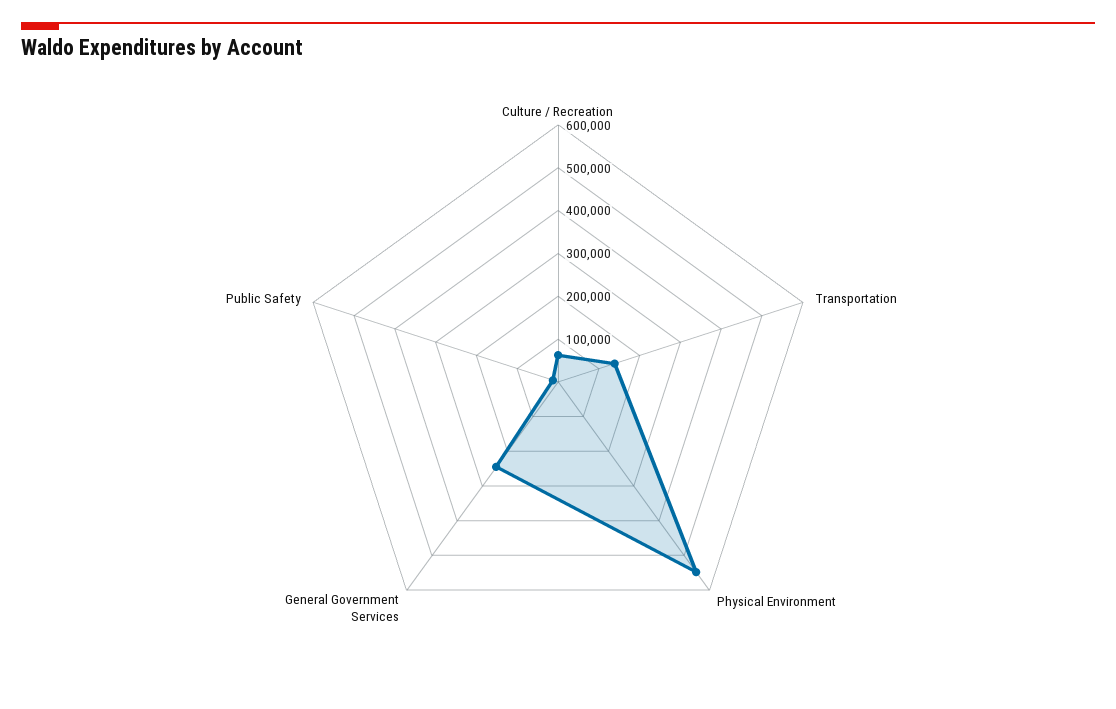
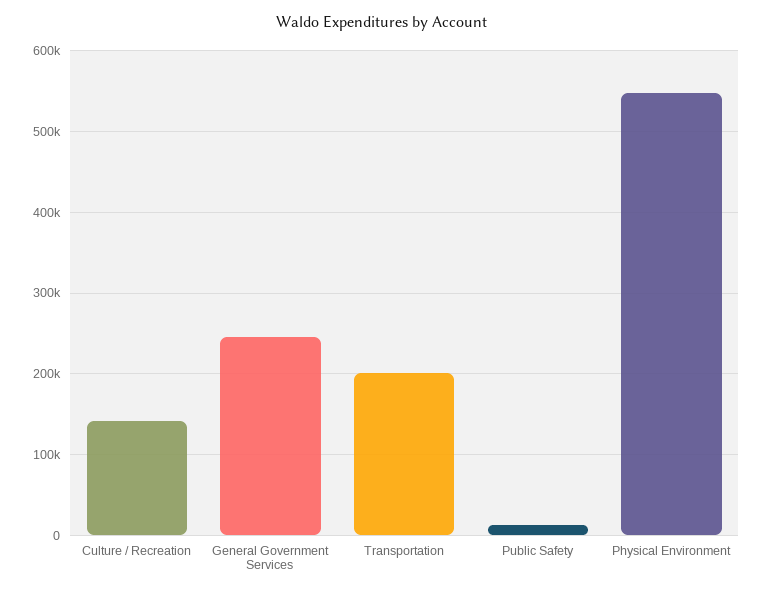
Culture / Recreation: 60000 -> 140000
Transportation: 140000 -> 200000

